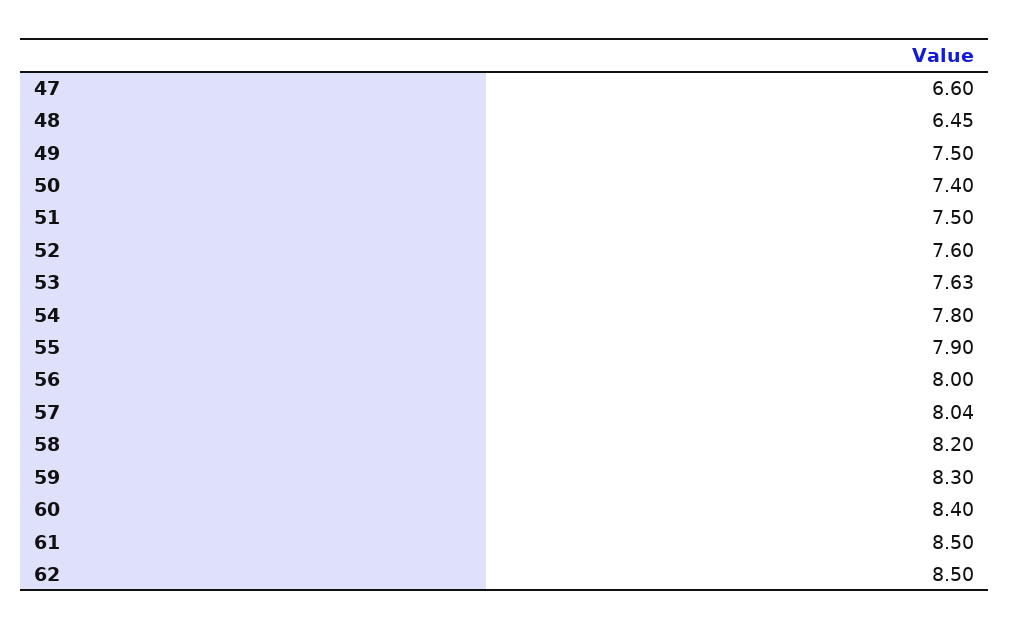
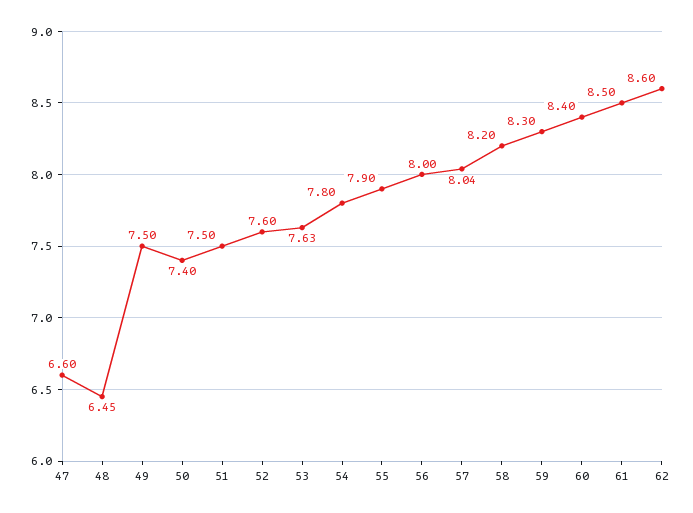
62: 8.5 -> 8.6

